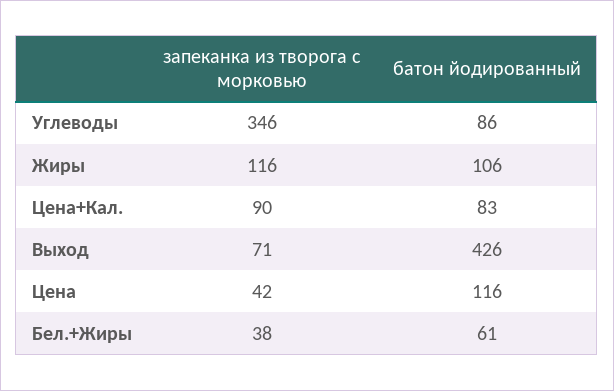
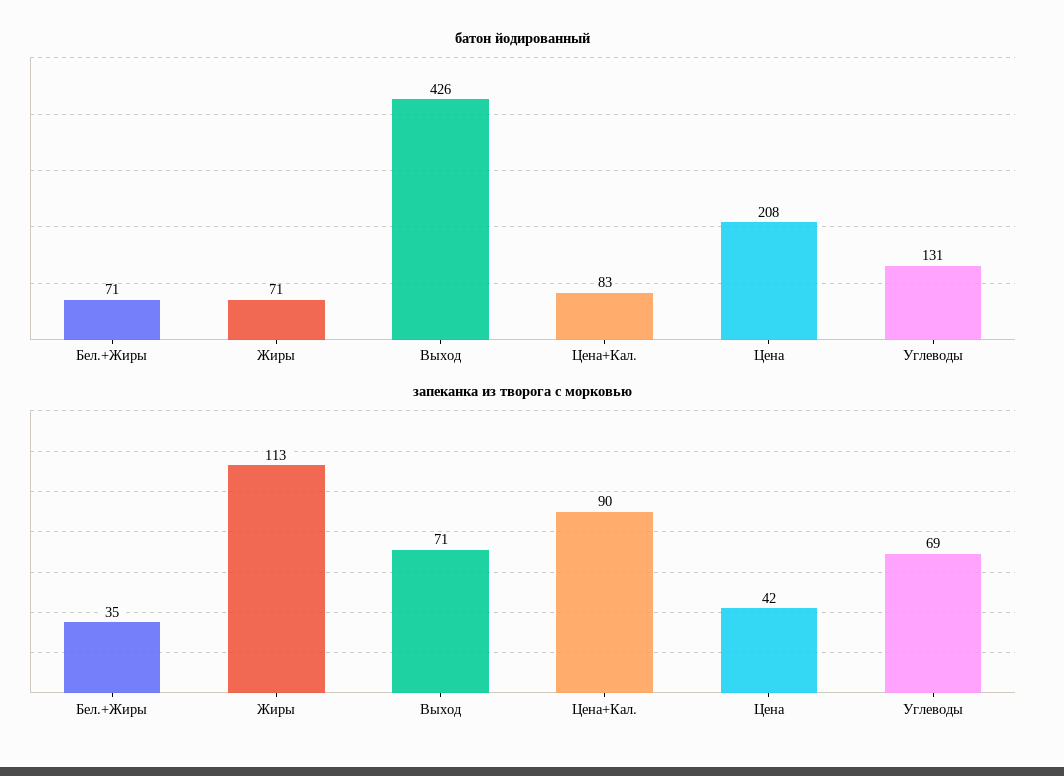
запеканка из творога с морковью, Углеводы: 346 -> 69
батон йодированный, Углеводы: 86 -> 131
запеканка из творога с морковью, Жиры: 116 -> 113
батон йодированный, Жиры: 106 -> 71
батон йодированный, Цена: 116 -> 208
запеканка из творога с морковью, Бел.+Жиры: 38 -> 35
батон йодированный, Бел.+Жиры: 61 -> 71

